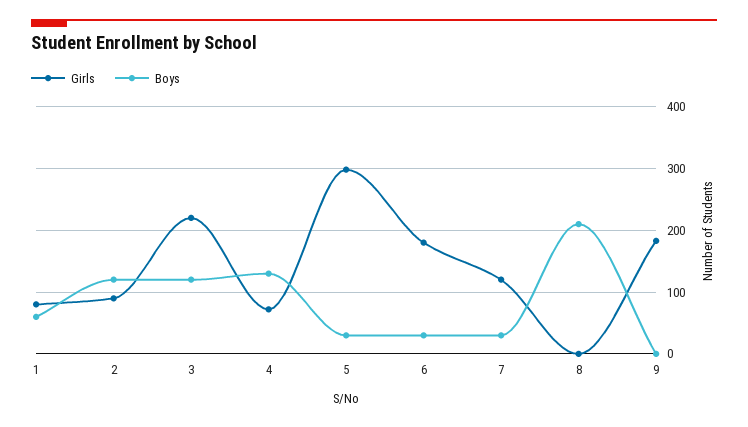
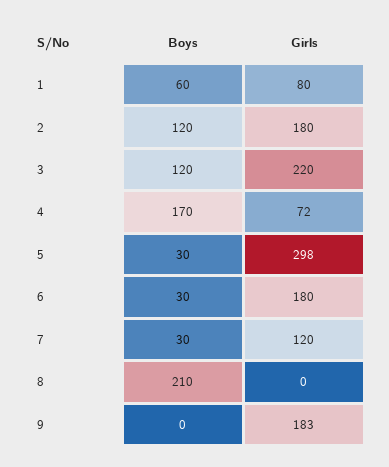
Girls, 2: 90 -> 180
Boys, 4: 130 -> 170

